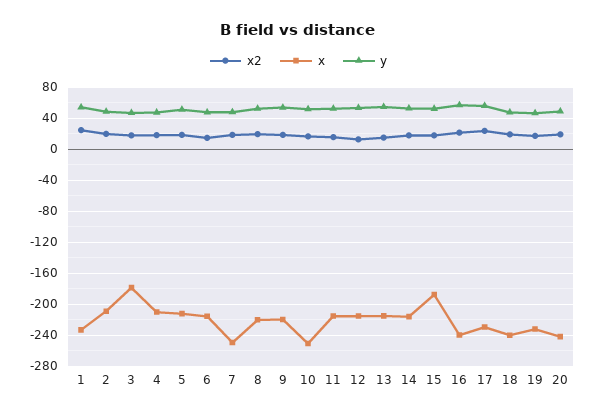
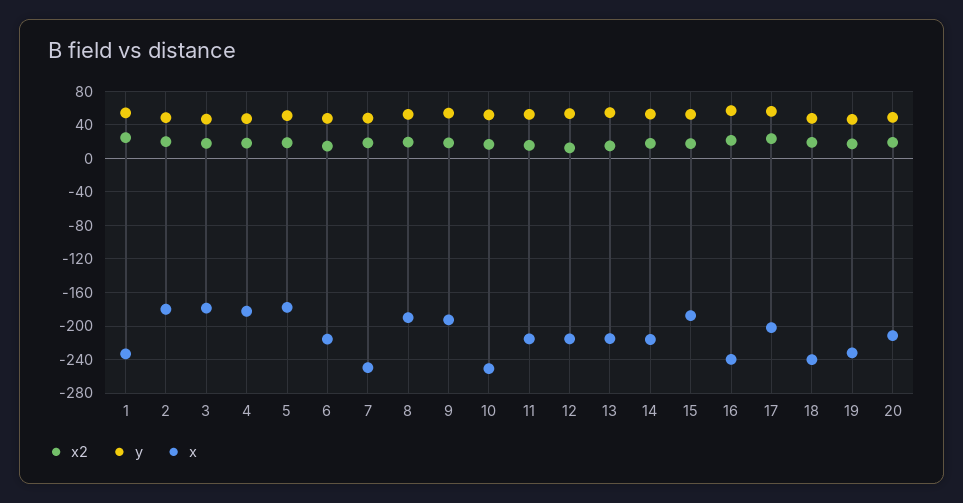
x, 2: -210 -> -180
x, 4: -210 -> -180
x, 5: -210 -> -180
x, 8: -220 -> -190
x, 9: -220 -> -190
x, 17: -230 -> -200
x, 20: -240 -> -210

